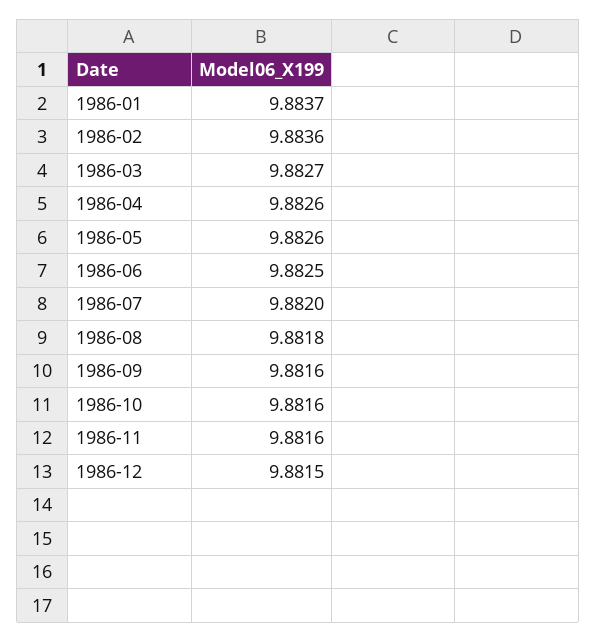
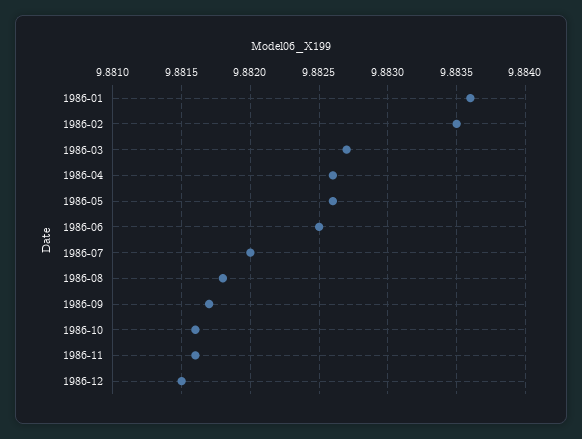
1986-01: 9.8837 -> 9.8836
1986-02: 9.8836 -> 9.8835
1986-09: 9.8816 -> 9.8817

